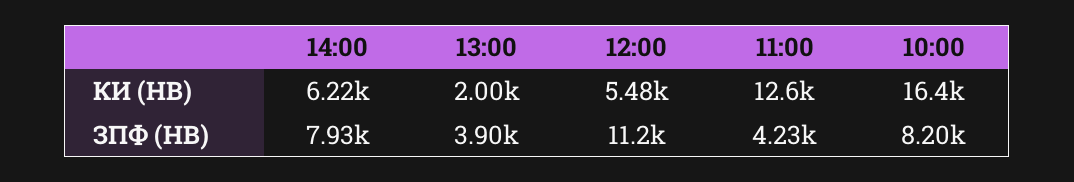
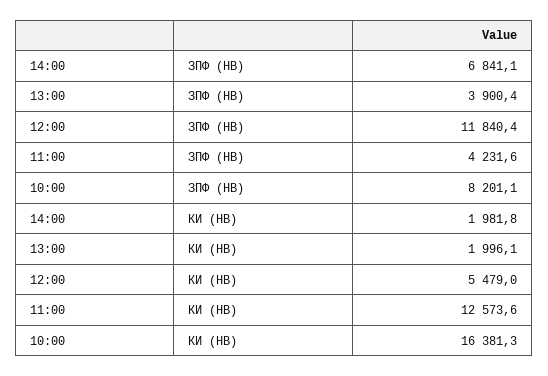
14:00, КИ (НВ): 6220 -> 1981.8
14:00, ЗПФ (НВ): 7930 -> 6841.1
12:00, ЗПФ (НВ): 11200 -> 11840.4

